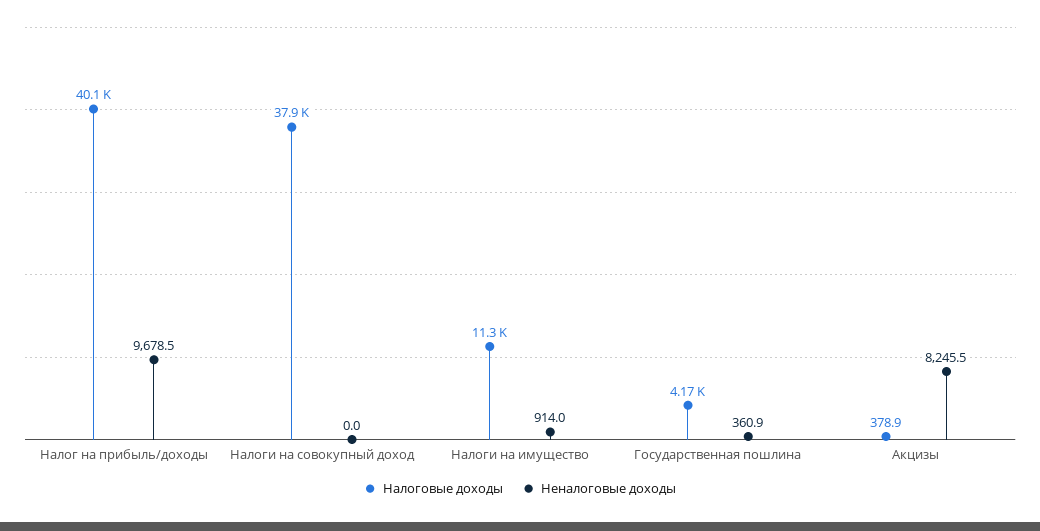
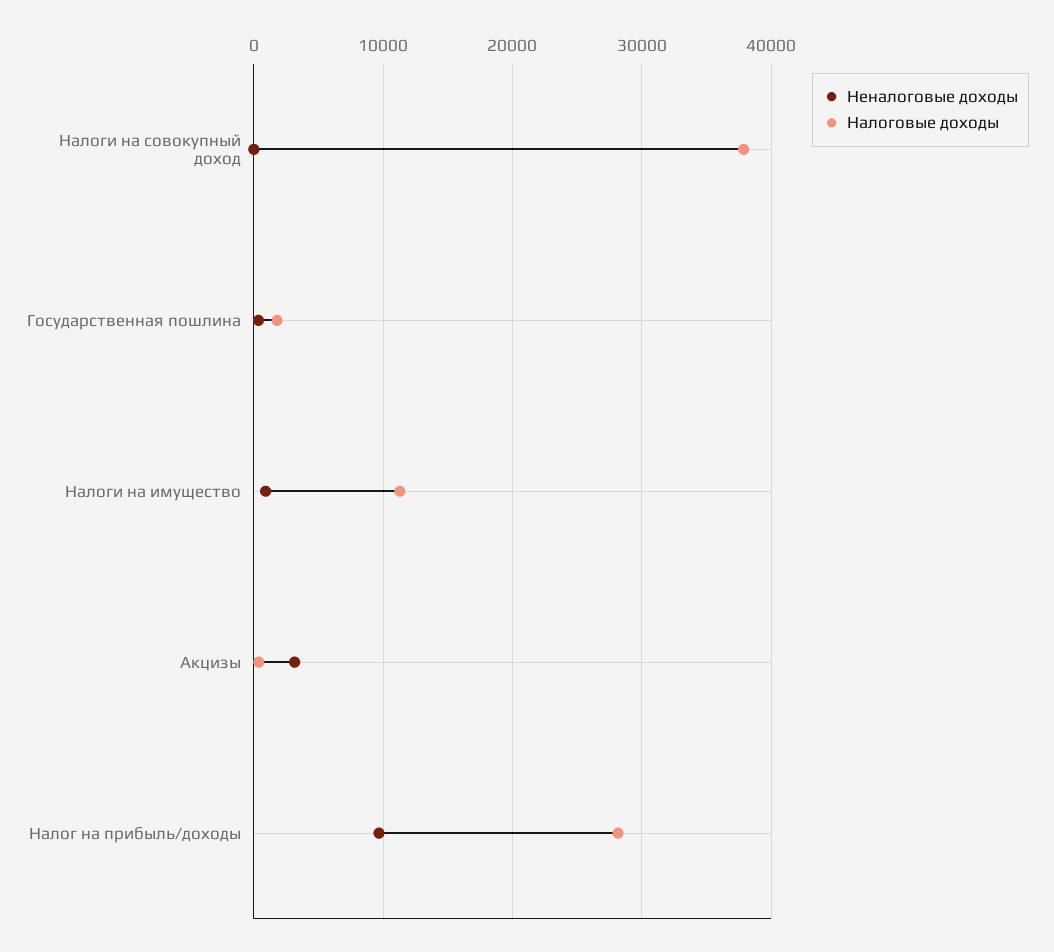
Налоговые доходы, Налог на прибыль/доходы: 40100 -> 28000
Налоговые доходы, Государственная пошлина: 4170 -> 2000
Неналоговые доходы, Акцизы: 8245.5 -> 3000

